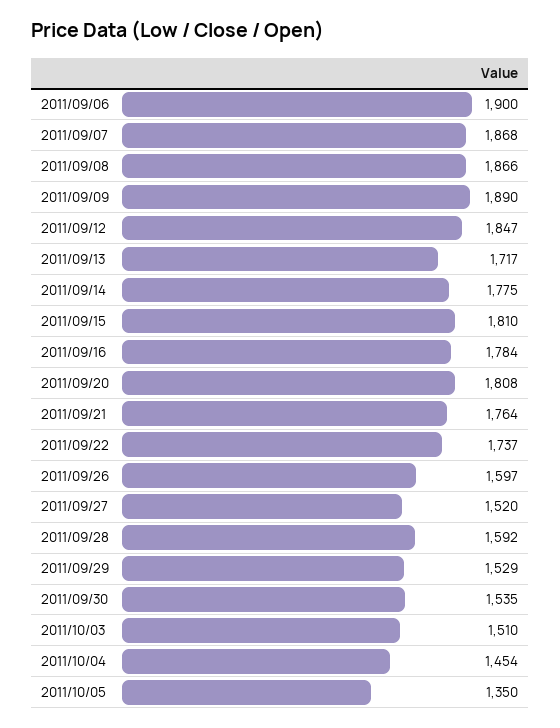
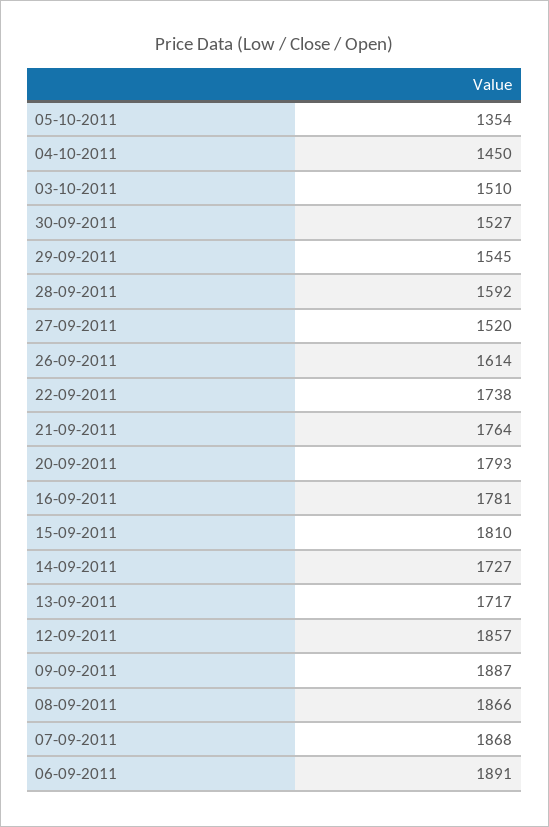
2011/09/06: 1900 -> 1891
2011/09/09: 1890 -> 1887
2011/09/12: 1847 -> 1857
2011/09/14: 1775 -> 1727
2011/09/16: 1784 -> 1781
2011/09/20: 1808 -> 1793
2011/09/22: 1737 -> 1738
2011/09/26: 1597 -> 1614
2011/09/29: 1529 -> 1545
2011/09/30: 1535 -> 1527
2011/10/04: 1454 -> 1450
2011/10/05: 1350 -> 1354

